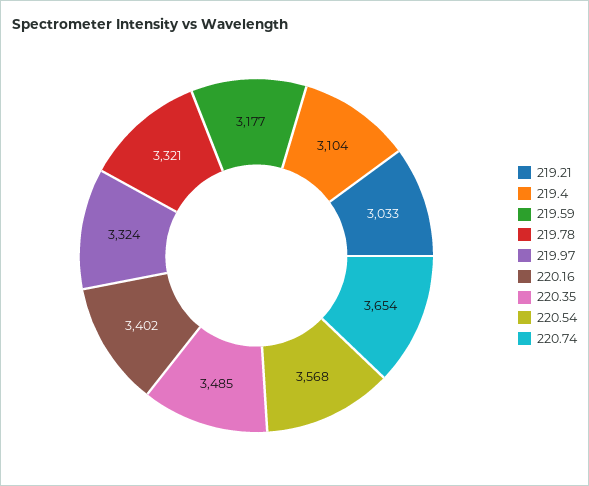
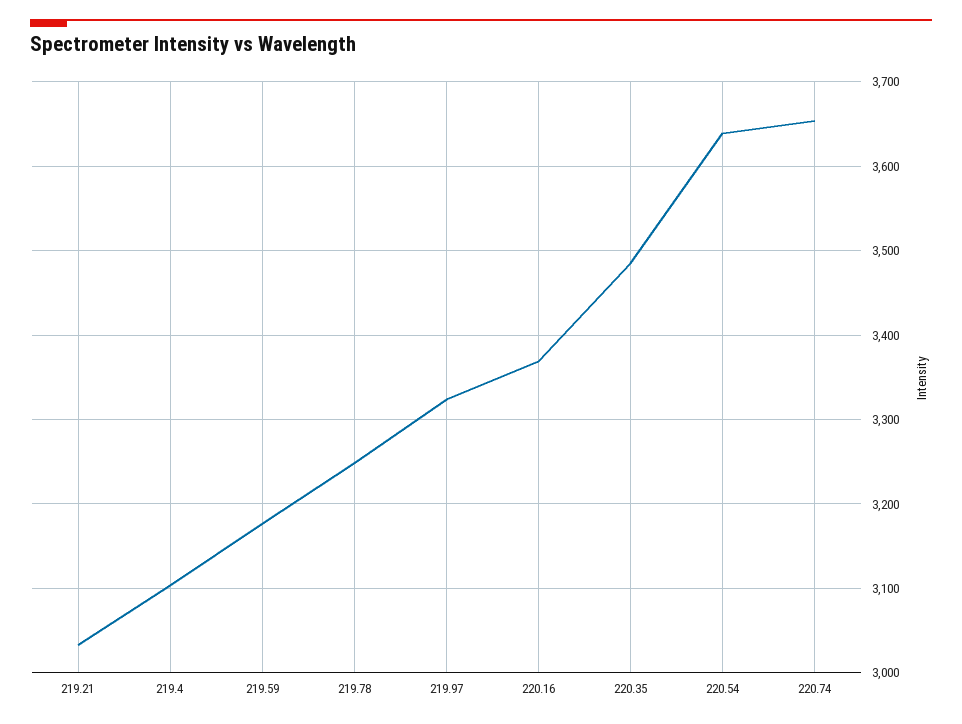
219.78: 3321 -> 3250
220.16: 3402 -> 3370
220.54: 3568 -> 3640

